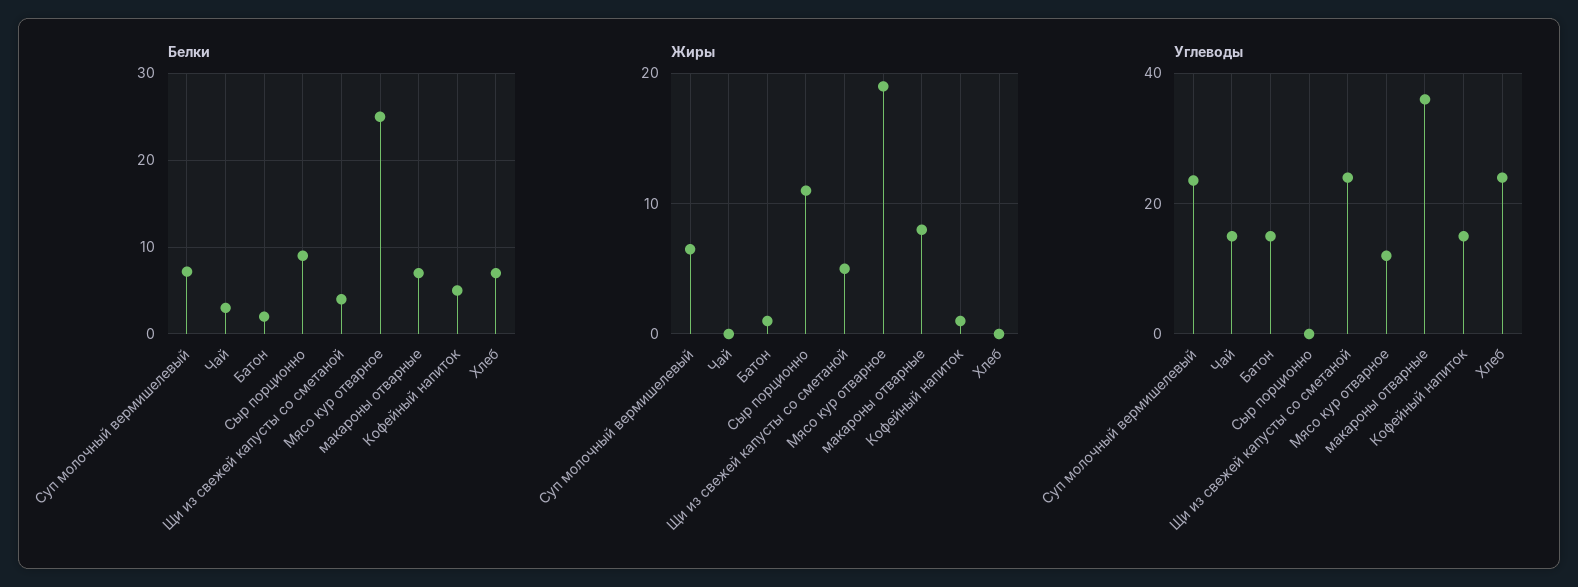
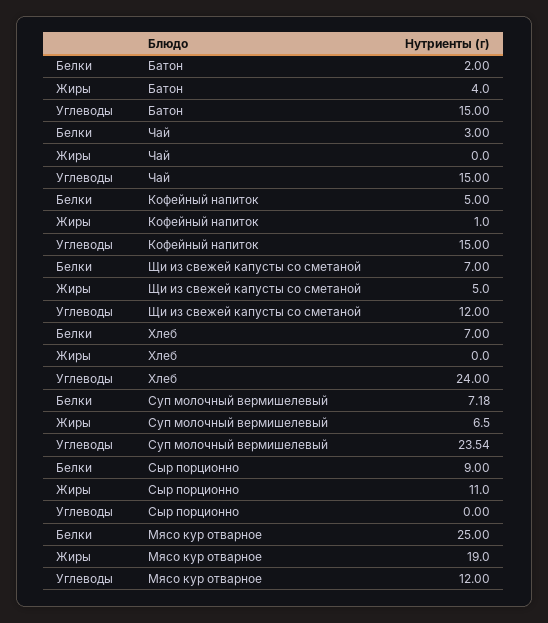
Белки, Щи из свежей капусты со сметаной: 4 -> 7
Белки, макароны отварные: 7 -> none
Жиры, Батон: 1 -> 4
Жиры, макароны отварные: 8 -> none
Углеводы, Щи из свежей капусты со сметаной: 24 -> 12
Углеводы, макароны отварные: 36 -> none

